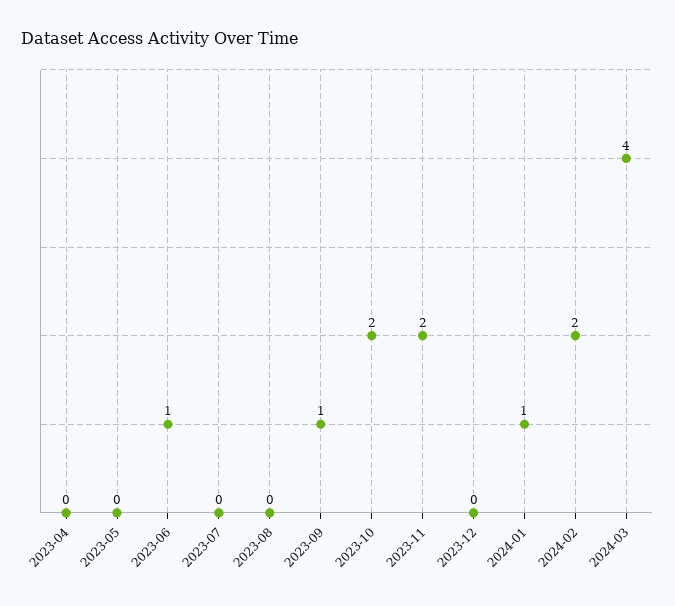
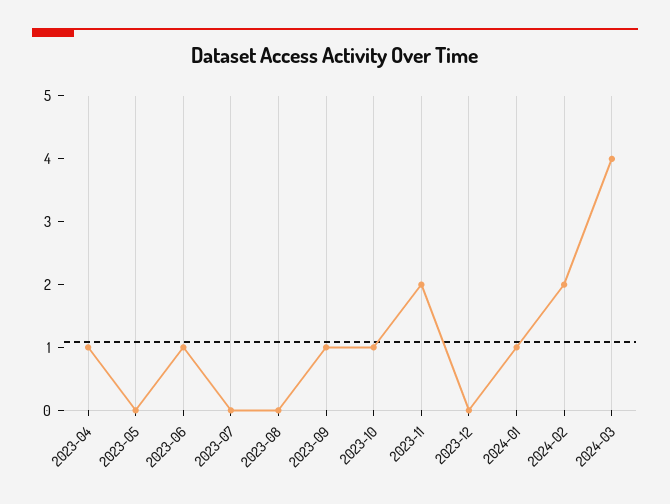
2023-04: 0 -> 1
2023-10: 2 -> 1

